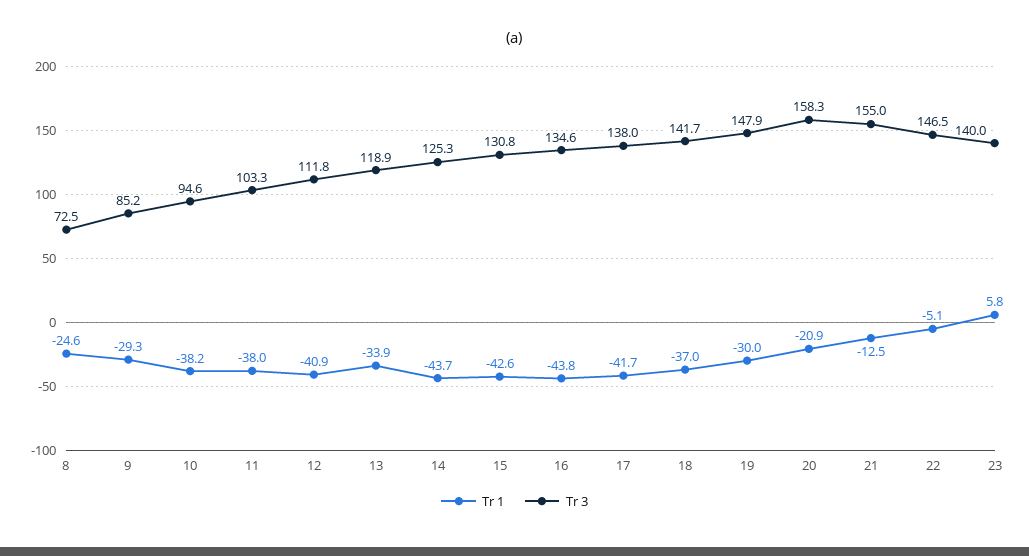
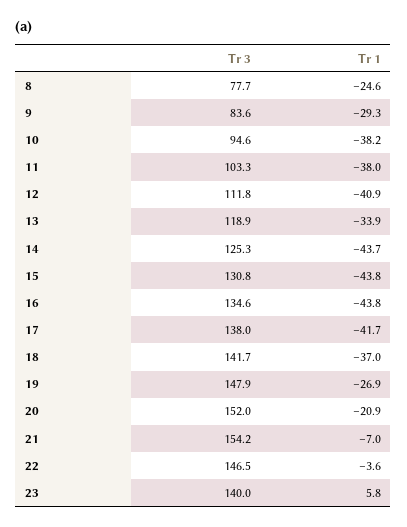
Tr 3, 8: 72.5 -> 77.7
Tr 3, 9: 85.2 -> 83.6
Tr 1, 15: -42.6 -> -43.8
Tr 1, 19: -30 -> -26.9
Tr 3, 20: 158.3 -> 152
Tr 1, 21: -12.5 -> -7
Tr 3, 21: 155 -> 154.2
Tr 1, 22: -5.1 -> -3.6

